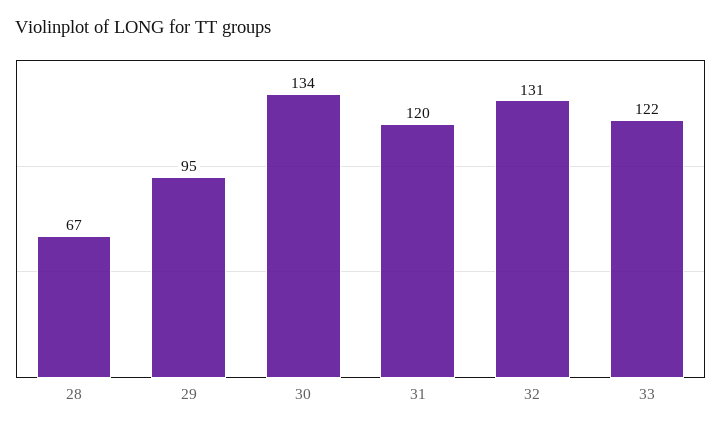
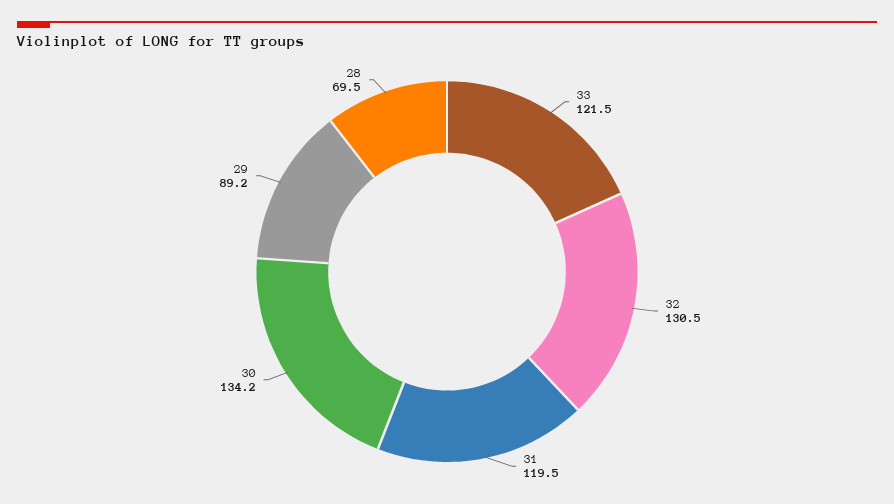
28: 67 -> 69.5
29: 95 -> 89.2

